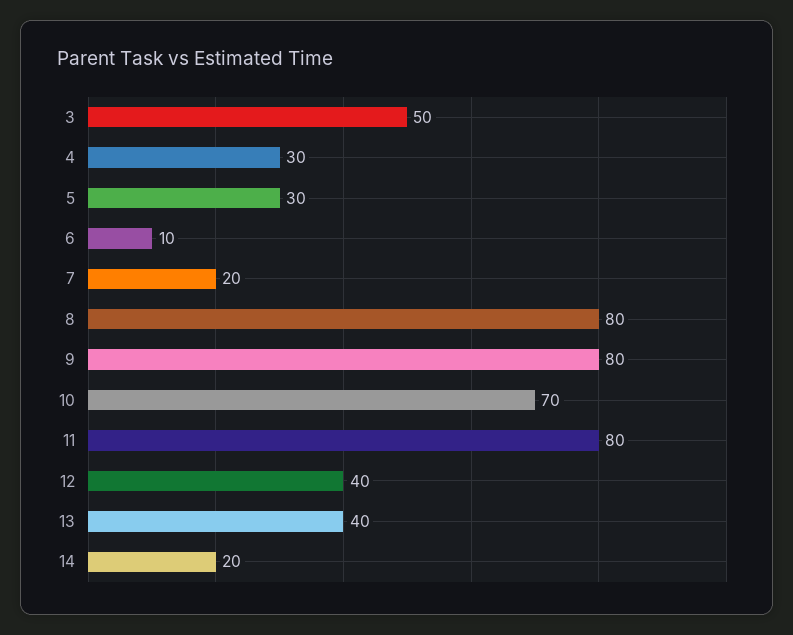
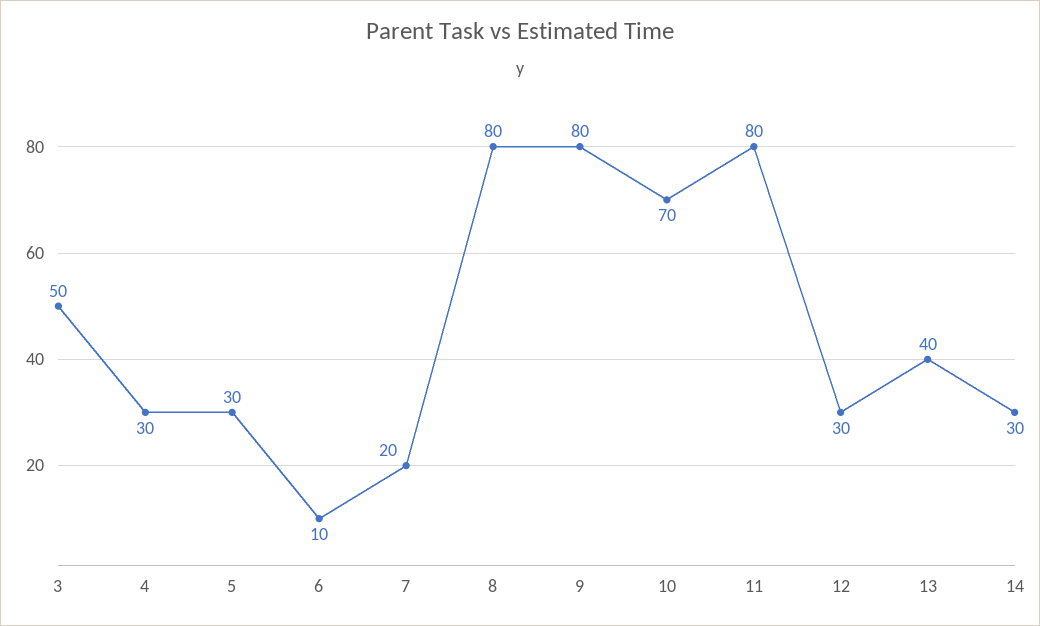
12: 40 -> 30
14: 20 -> 30

